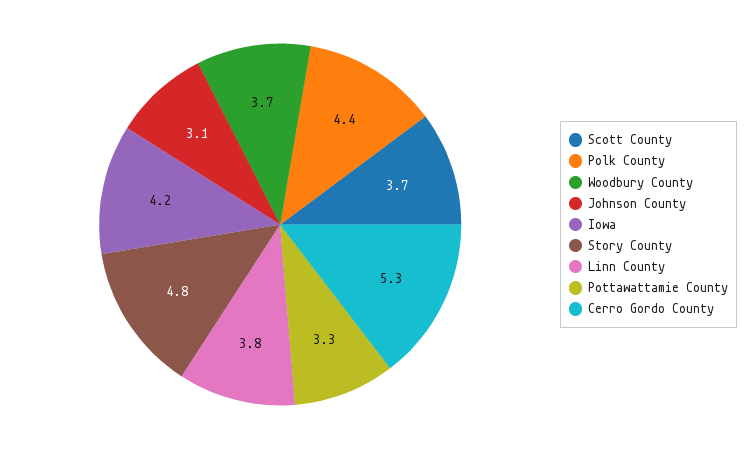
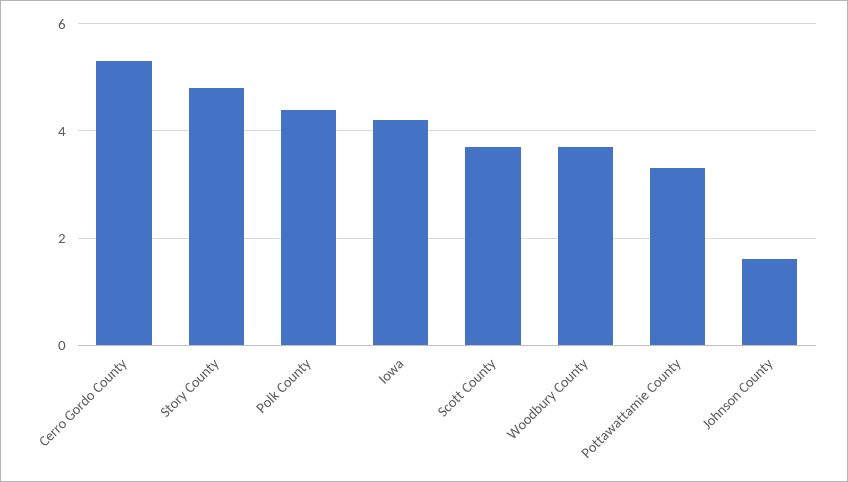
Johnson County: 3.1 -> 1.5
Linn County: 3.8 -> none

